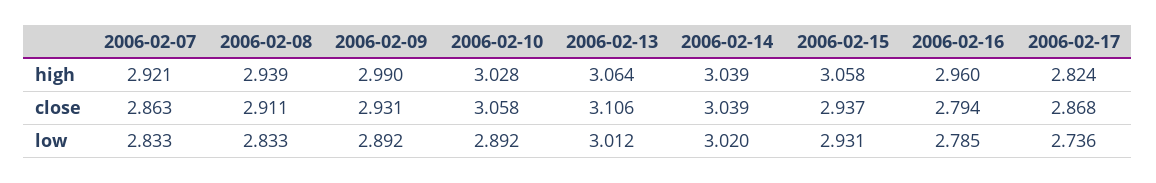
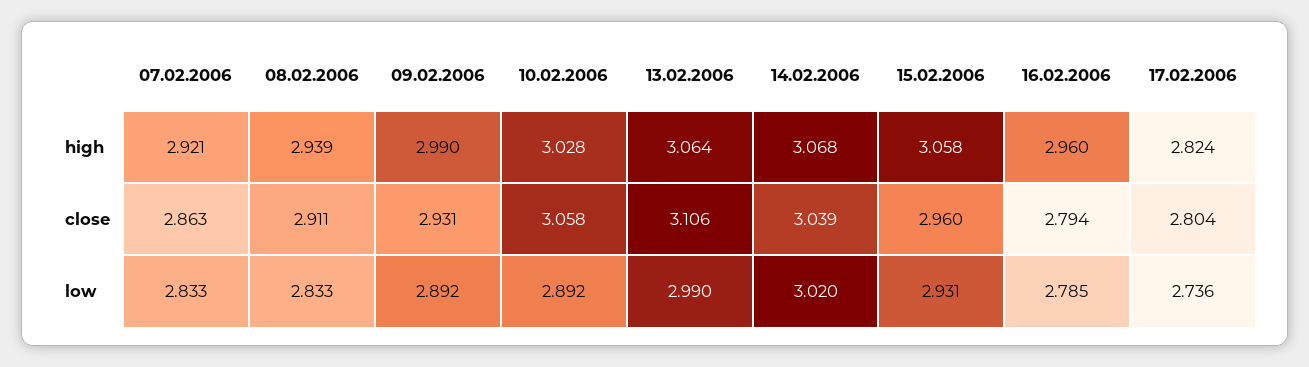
2006-02-14, high: 3.039 -> 3.068
2006-02-15, close: 2.937 -> 2.96
2006-02-17, close: 2.868 -> 2.804
2006-02-13, low: 3.012 -> 2.99

